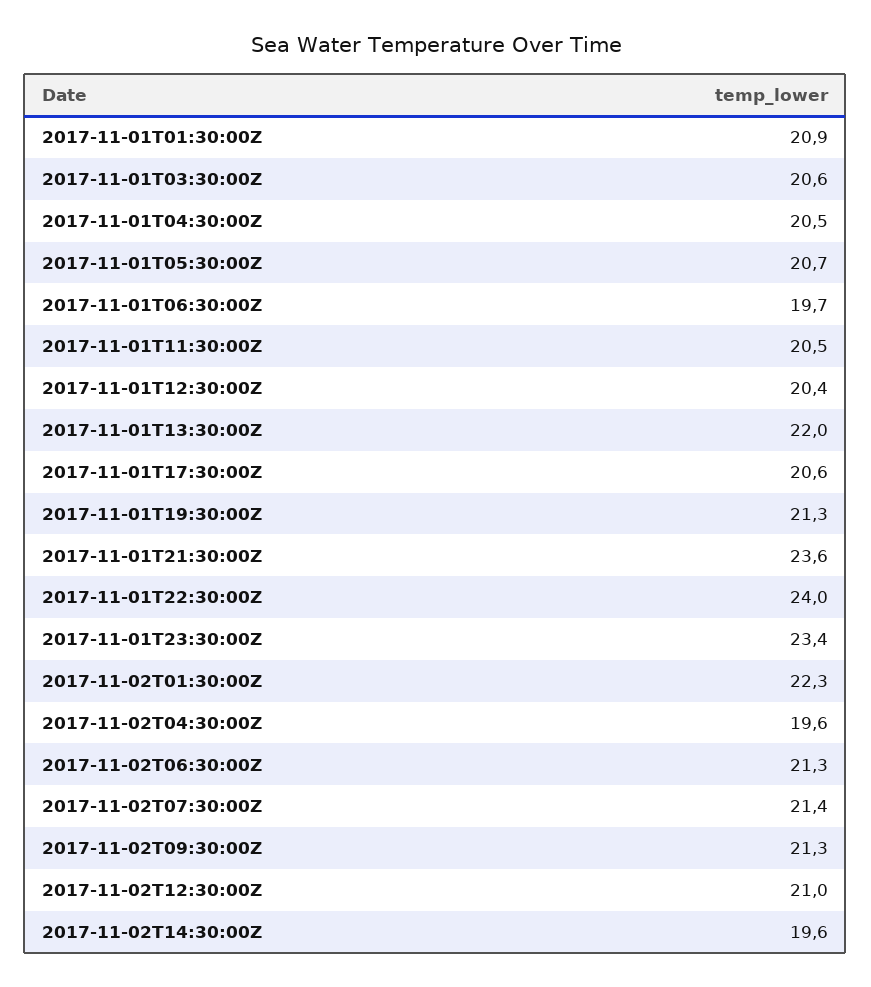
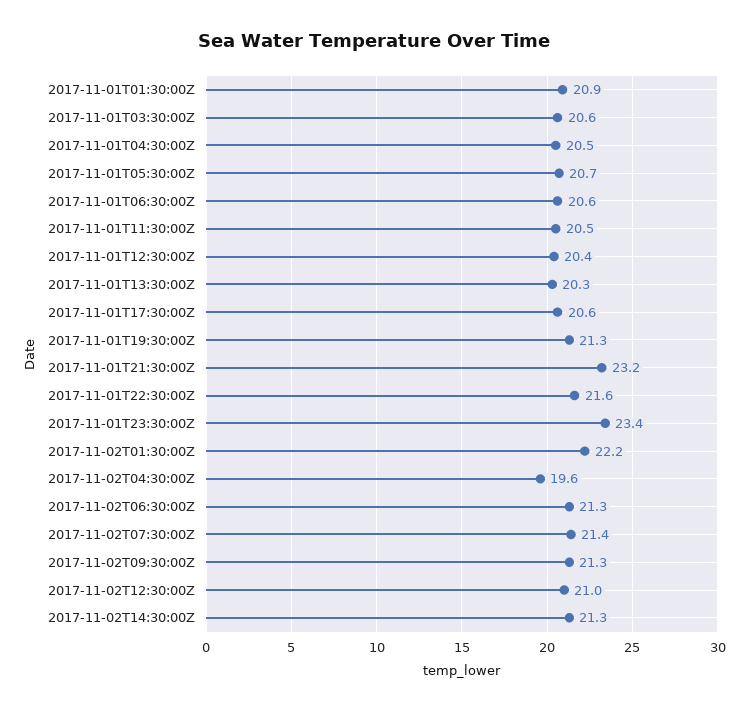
2017-11-01T06:30:00Z: 19.7 -> 20.6
2017-11-01T13:30:00Z: 22 -> 20.3
2017-11-01T21:30:00Z: 23.6 -> 23.2
2017-11-01T22:30:00Z: 24 -> 21.6
2017-11-02T01:30:00Z: 22.3 -> 22.2
2017-11-02T14:30:00Z: 19.6 -> 21.3

